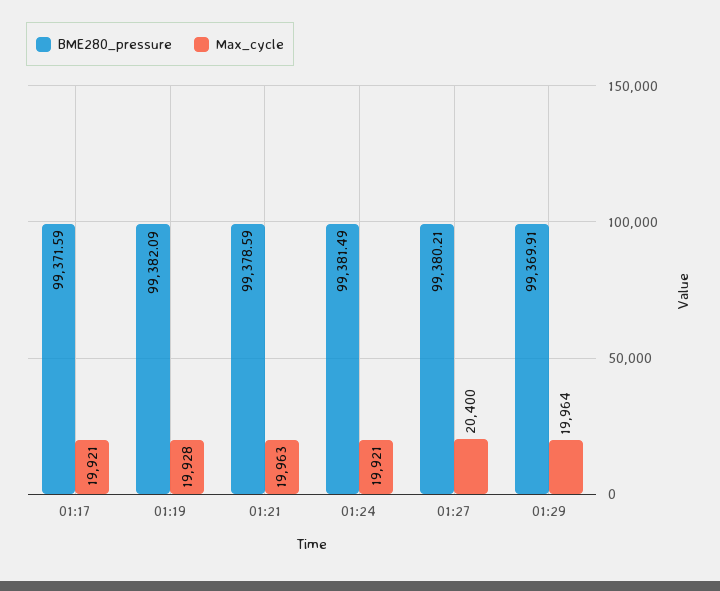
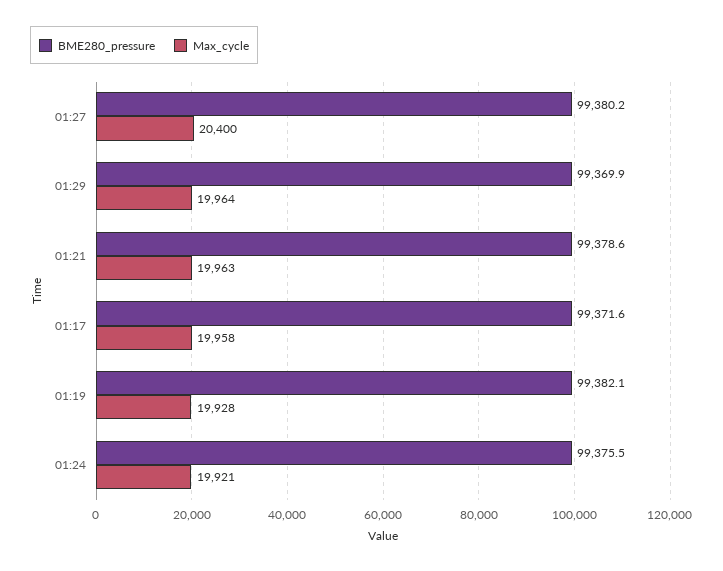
Max_cycle, 01:17: 19921 -> 19958
BME280_pressure, 01:24: 99381.49 -> 99375.5

